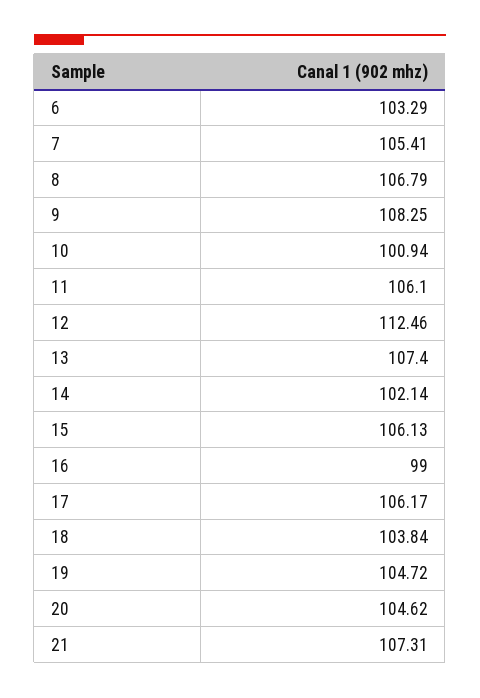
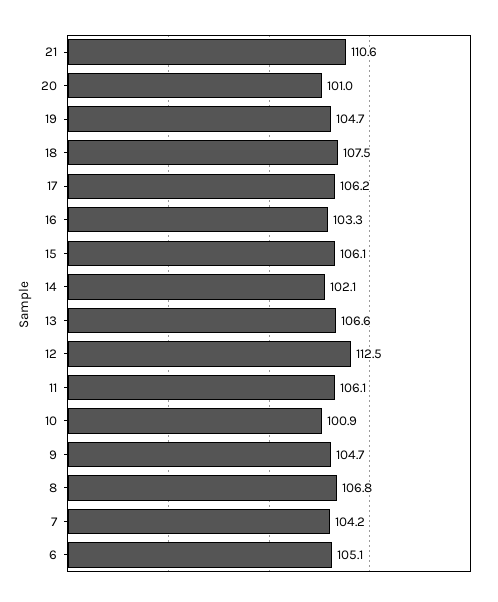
6: 103.29 -> 105.1
7: 105.41 -> 104.2
9: 108.25 -> 104.7
13: 107.4 -> 106.6
16: 99 -> 103.3
18: 103.84 -> 107.5
20: 104.62 -> 101
21: 107.31 -> 110.6

